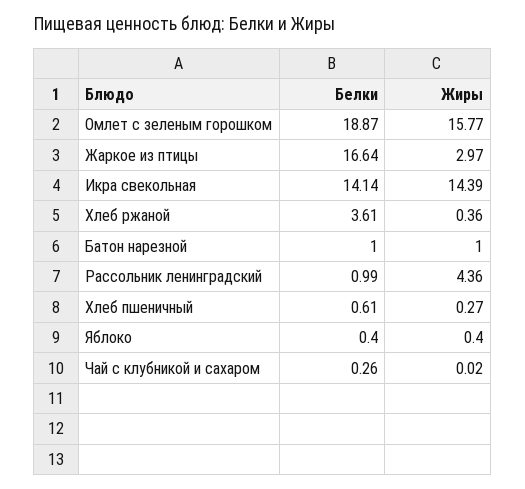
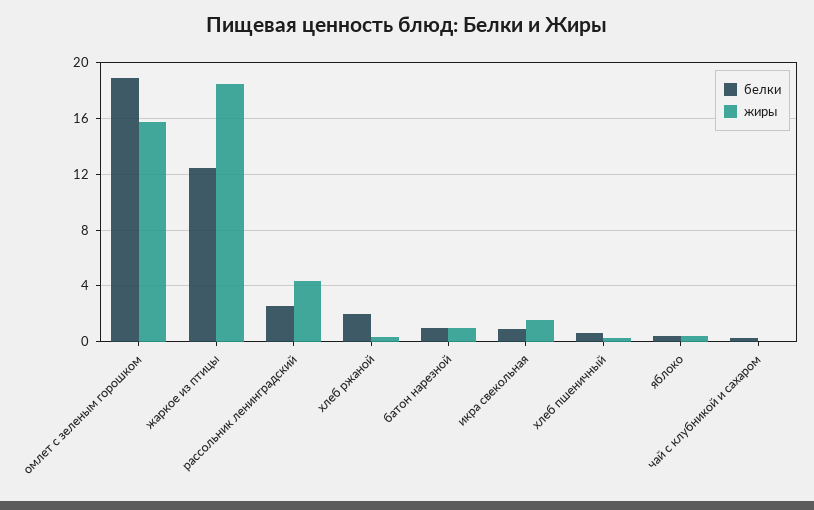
Белки, Жаркое из птицы: 16.64 -> 12.5
Жиры, Жаркое из птицы: 2.97 -> 18.5
Белки, Икра свекольная: 14.14 -> 1
Жиры, Икра свекольная: 14.39 -> 1.5
Белки, Хлеб ржаной: 3.61 -> 2
Белки, Рассольник ленинградский: 0.99 -> 2.5

